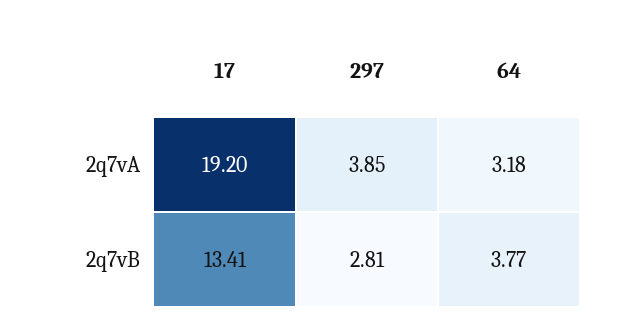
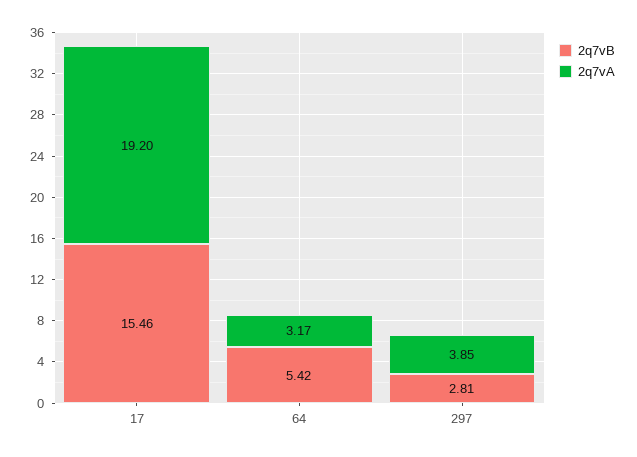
2q7vA, 64: 3.18 -> 3.17
2q7vB, 17: 13.41 -> 15.46
2q7vB, 64: 3.77 -> 5.42

